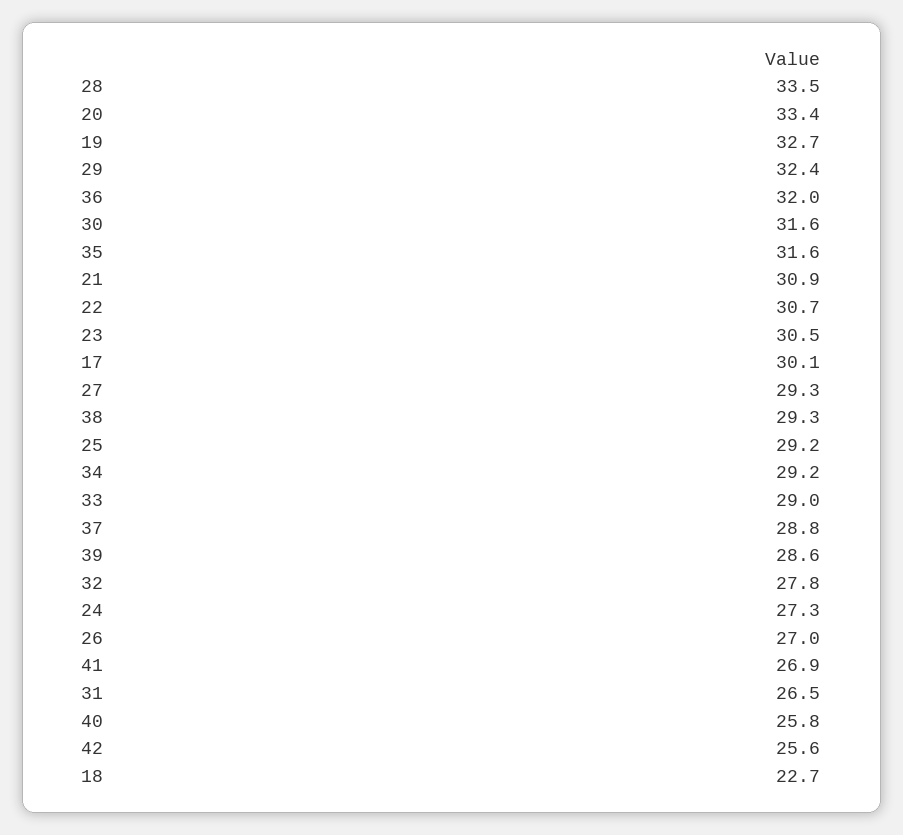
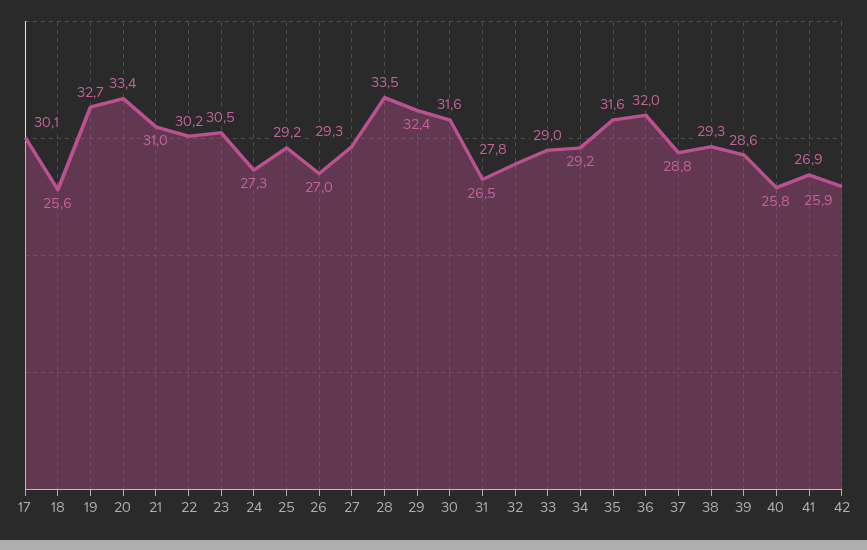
21: 30.9 -> 31
22: 30.7 -> 30.2
42: 25.6 -> 25.9
18: 22.7 -> 25.6

